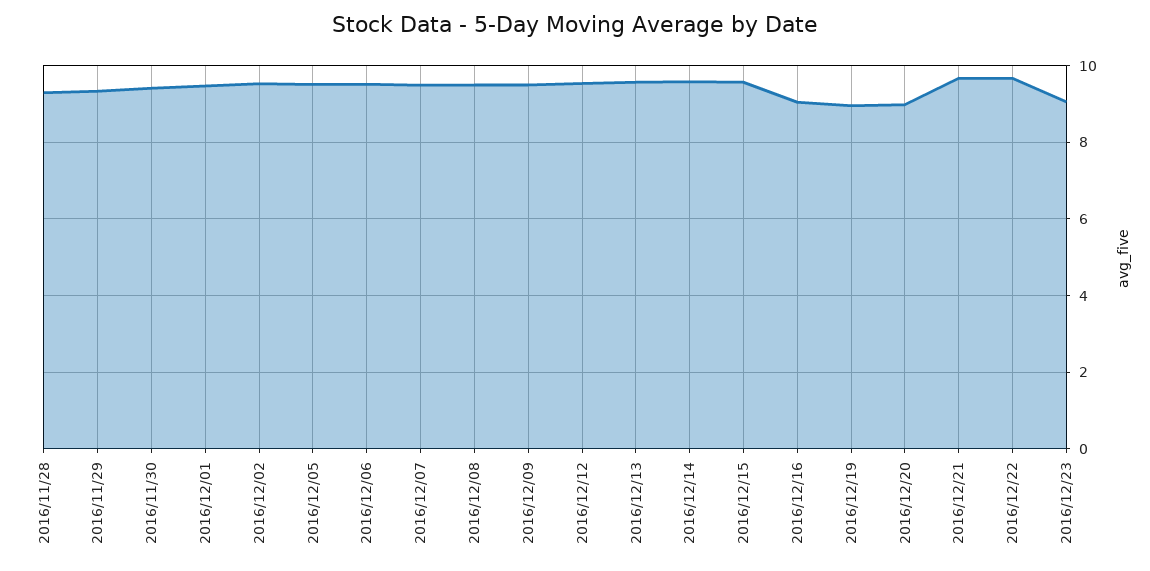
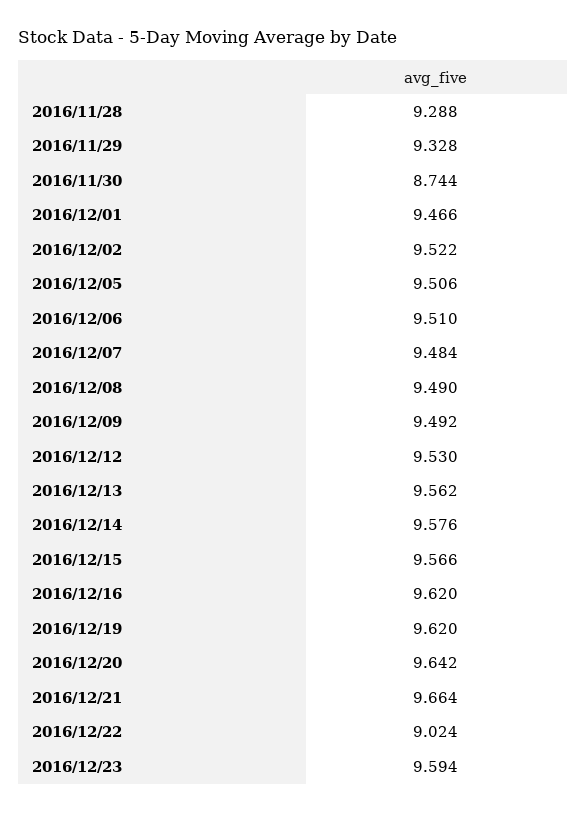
2016/11/30: 9.4 -> 8.744
2016/12/16: 9 -> 9.62
2016/12/19: 9 -> 9.62
2016/12/20: 9 -> 9.642
2016/12/22: 9.6 -> 9.024
2016/12/23: 9 -> 9.594

